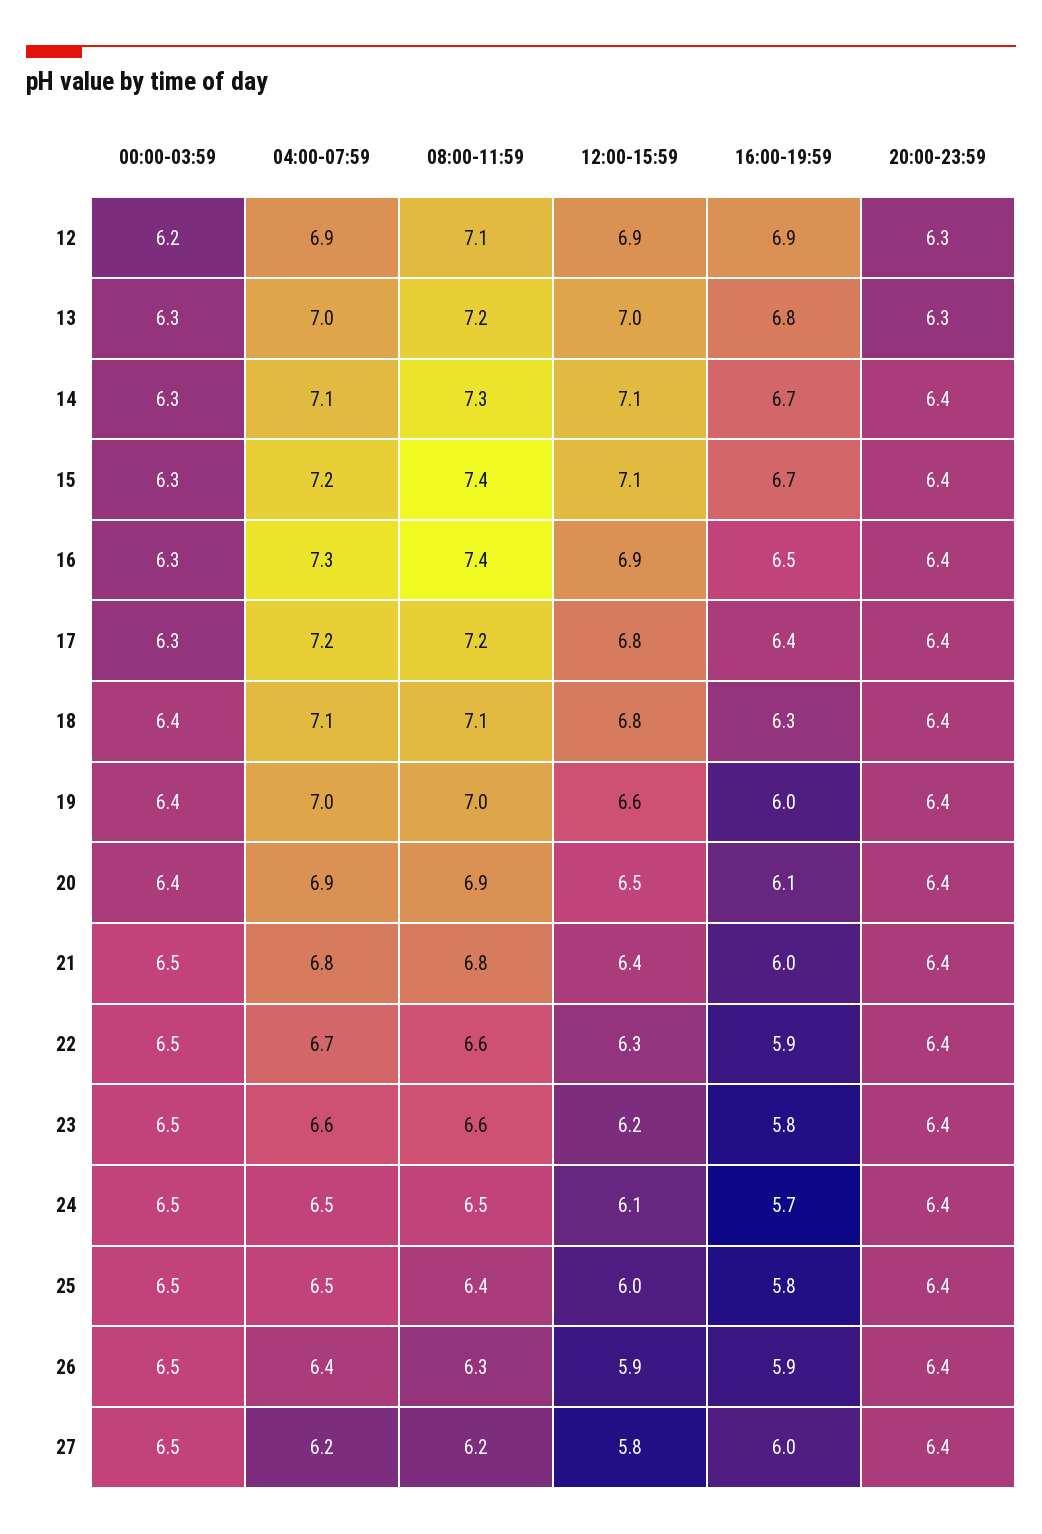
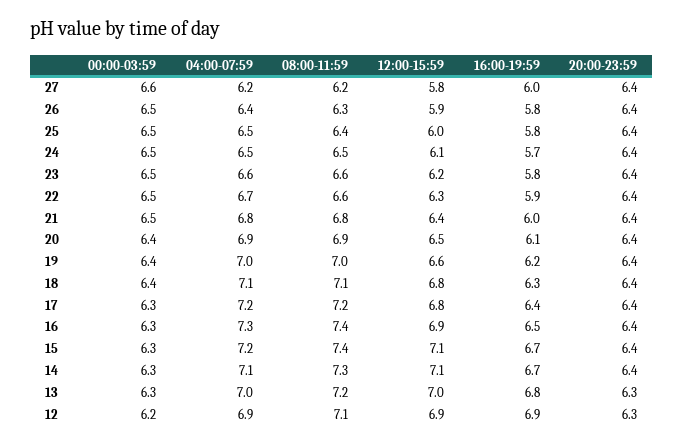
16:00-19:59, 19: 6 -> 6.2
16:00-19:59, 26: 5.9 -> 5.8
00:00-03:59, 27: 6.5 -> 6.6

